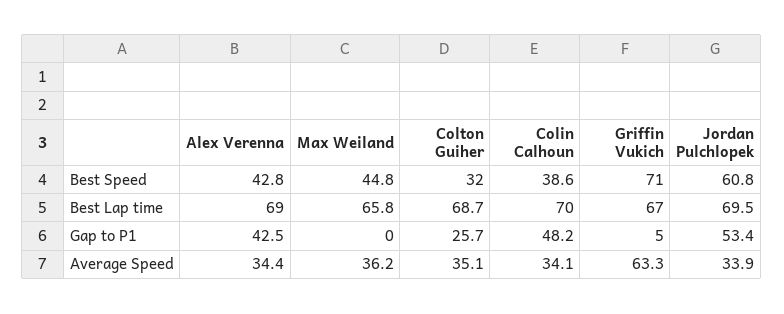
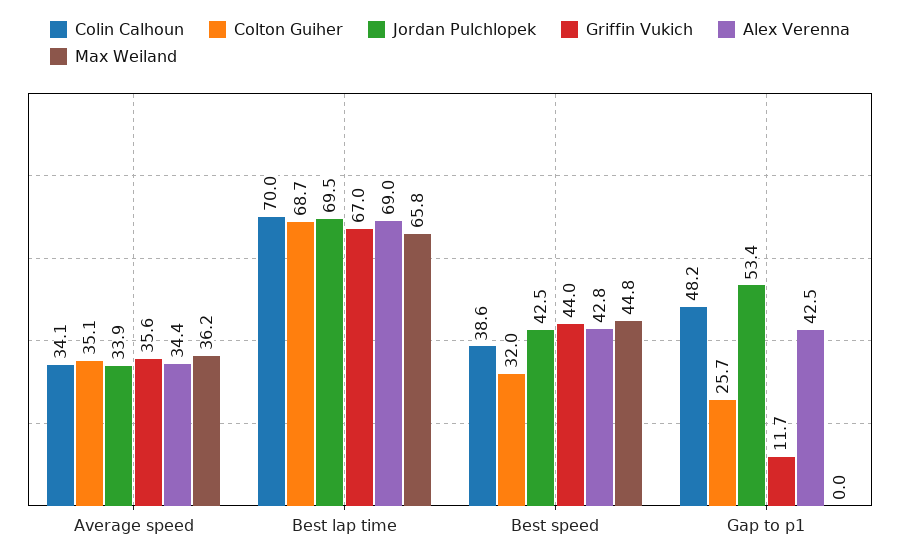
Griffin Vukich, Best Speed: 71 -> 44
Jordan Pulchlopek, Best Speed: 60.8 -> 42.5
Griffin Vukich, Gap to P1: 5 -> 11.7
Griffin Vukich, Average Speed: 63.3 -> 35.6

